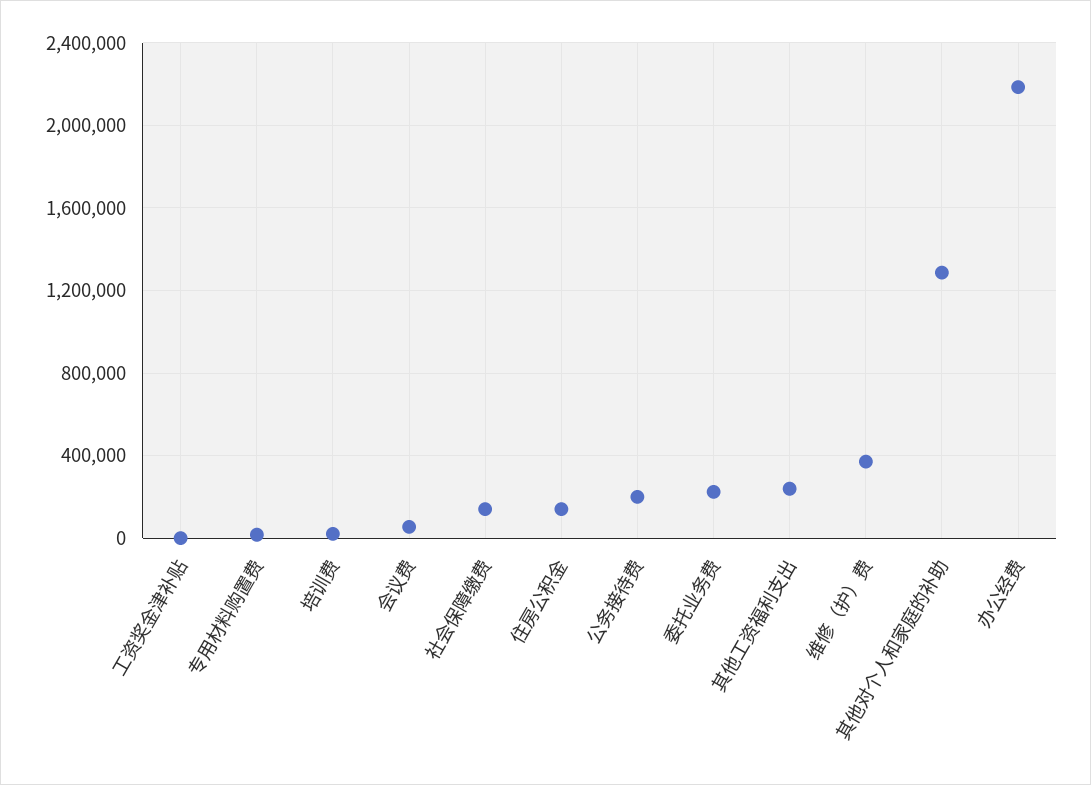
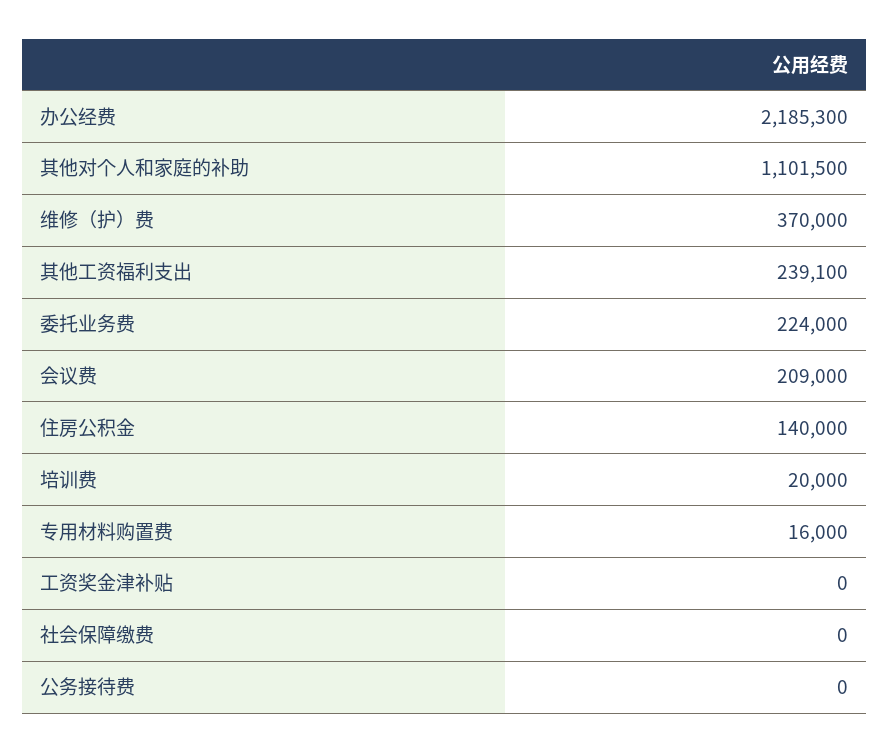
会议费: 50000 -> 209000
社会保障缴费: 150000 -> 0
公务接待费: 200000 -> 0
其他对个人和家庭的补助: 1300000 -> 1101500

